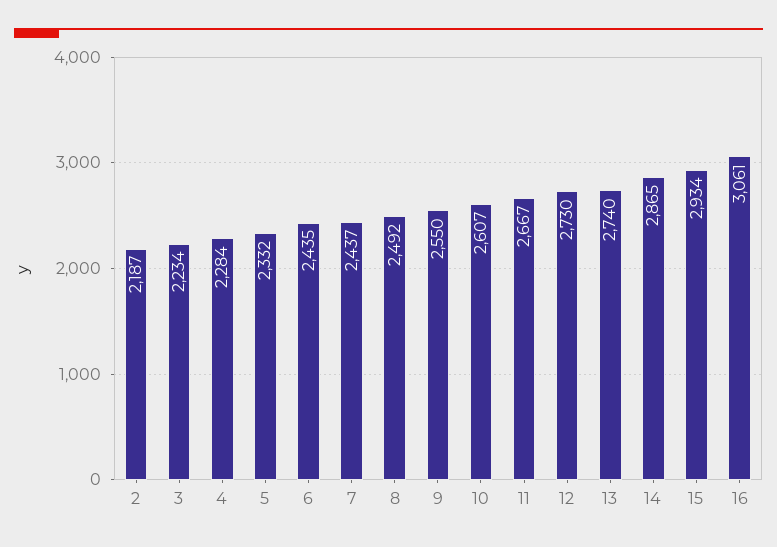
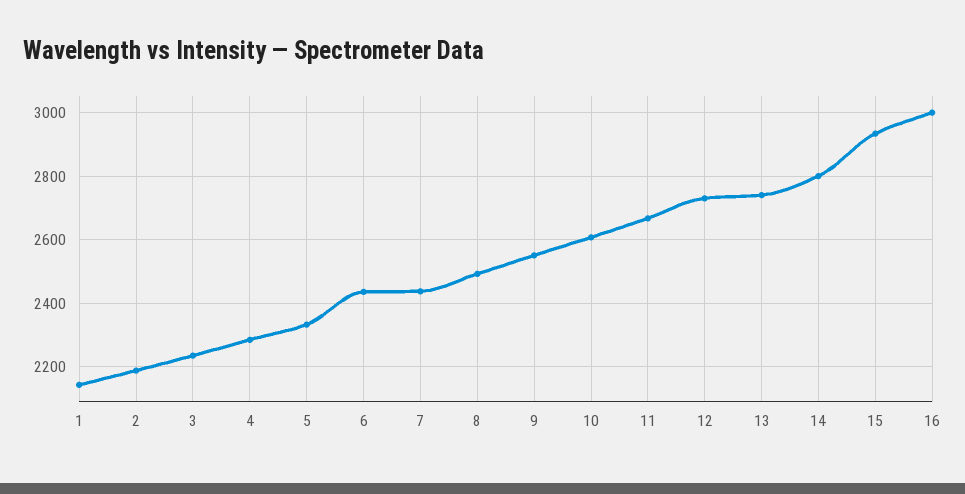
14: 2865 -> 2800
16: 3061 -> 3000
1: none -> 2140

